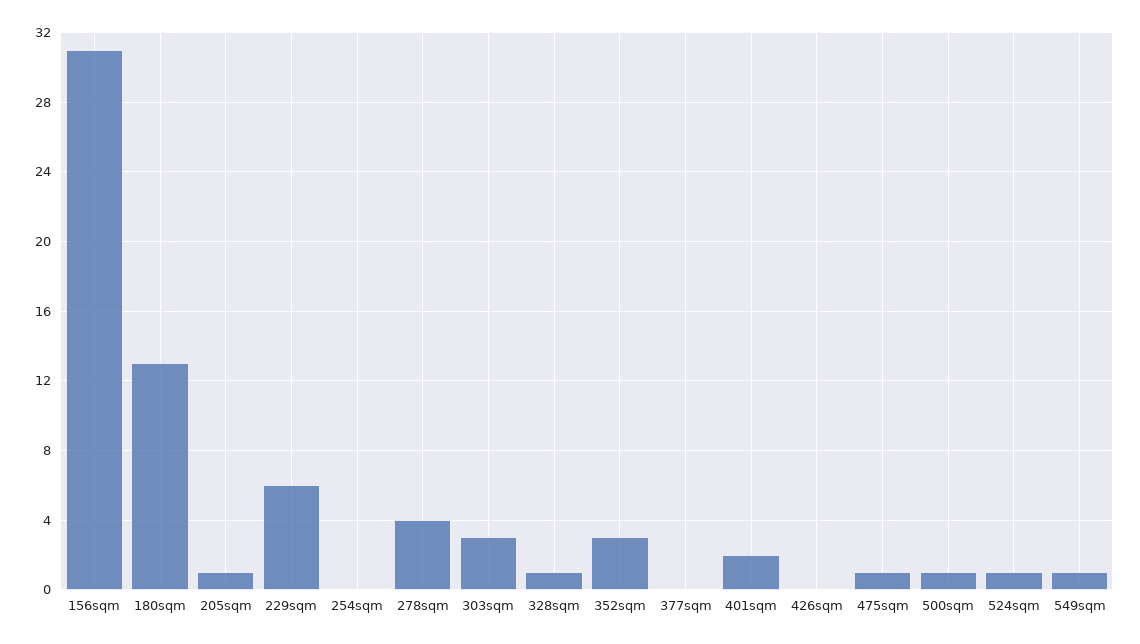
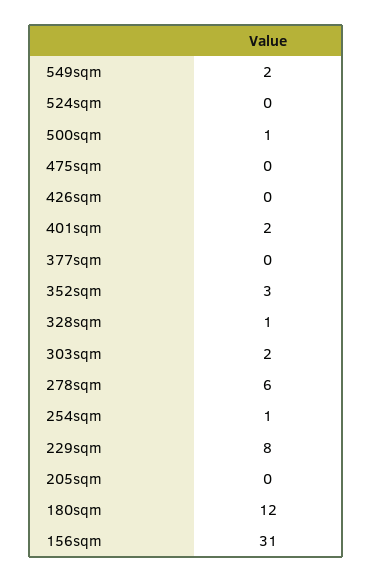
180sqm: 13 -> 12
205sqm: 1 -> 0
229sqm: 6 -> 8
254sqm: 0 -> 1
278sqm: 4 -> 6
303sqm: 3 -> 2
475sqm: 1 -> 0
524sqm: 1 -> 0
549sqm: 1 -> 2

